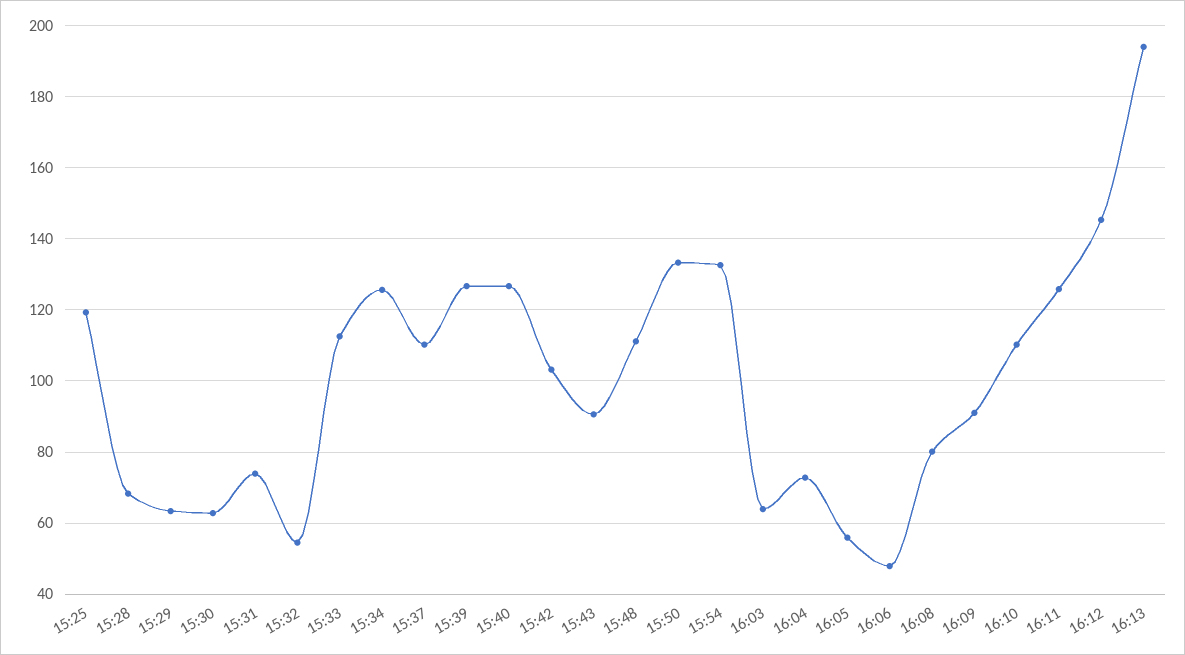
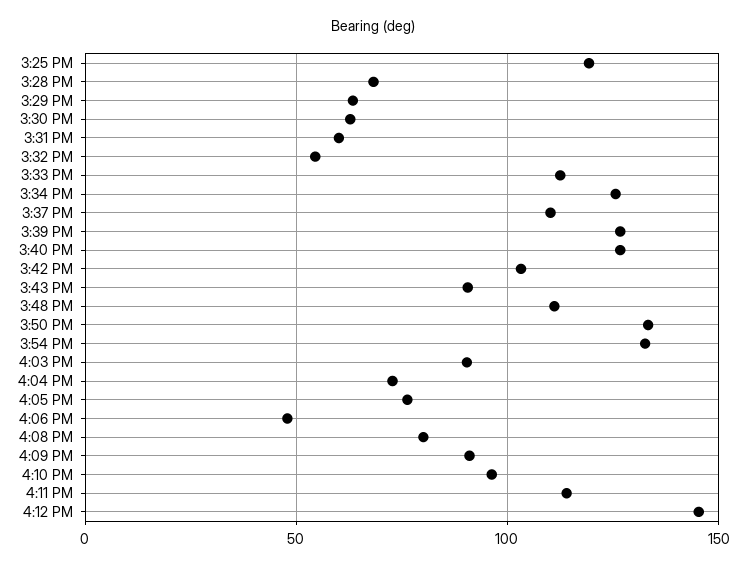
15:31: 74 -> 60
16:03: 64 -> 90
16:05: 56 -> 75
16:10: 110 -> 95
16:11: 126 -> 115
16:13: 194 -> none

